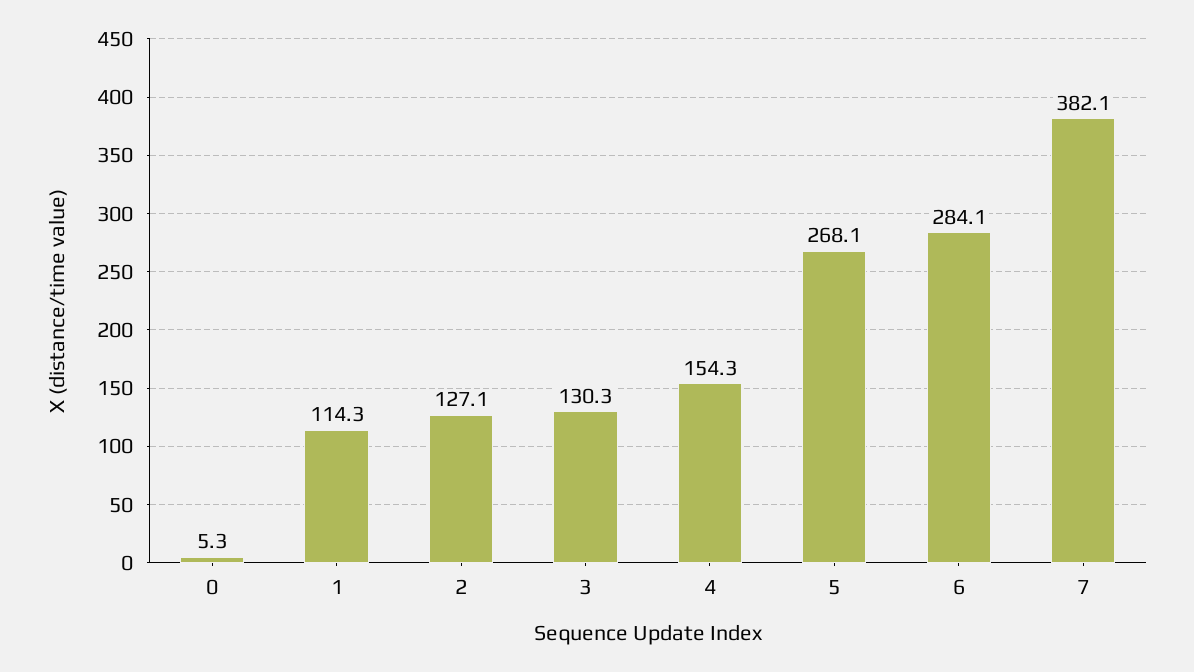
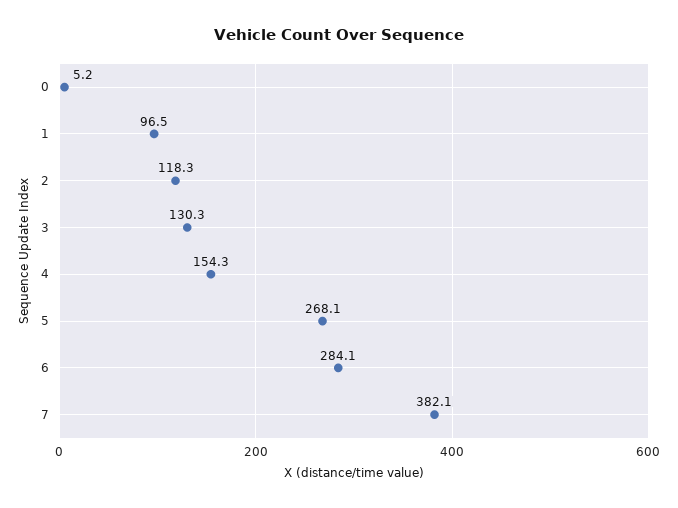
0: 5.3 -> 5.2
1: 114.3 -> 96.5
2: 127.1 -> 118.3

